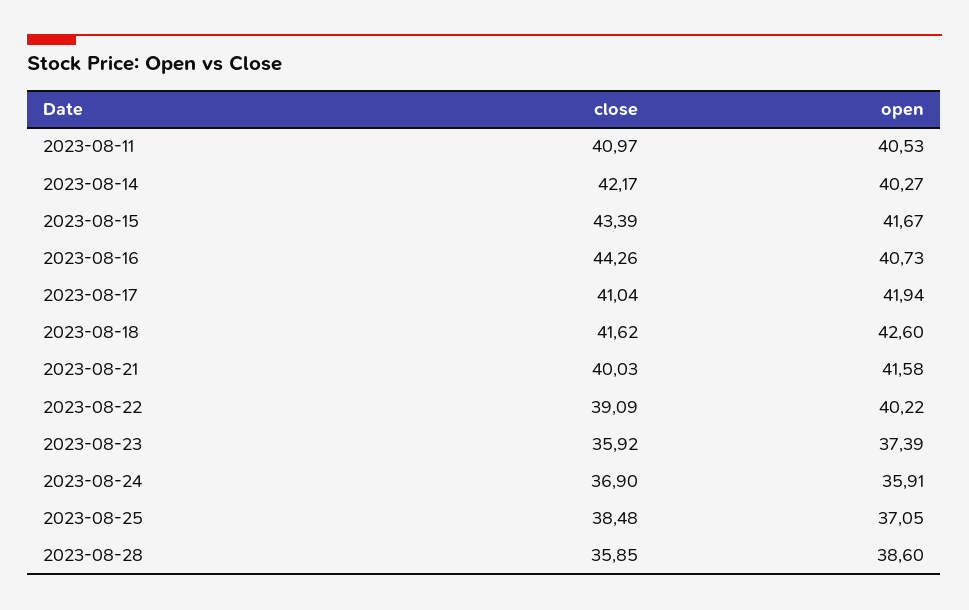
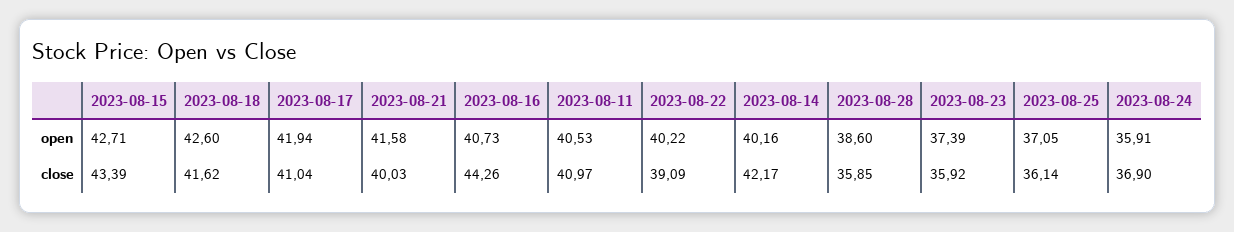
open, 2023-08-14: 40.27 -> 40.16
open, 2023-08-15: 41.67 -> 42.71
close, 2023-08-25: 38.48 -> 36.14

